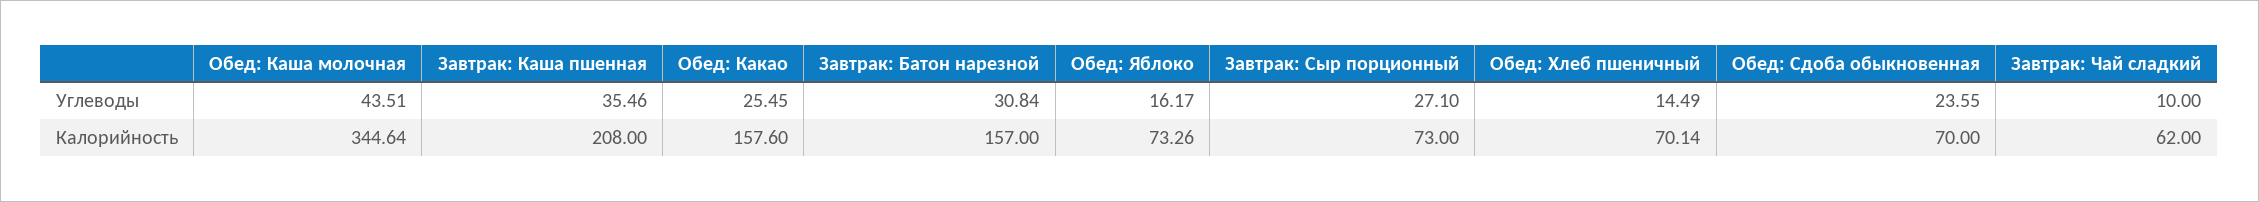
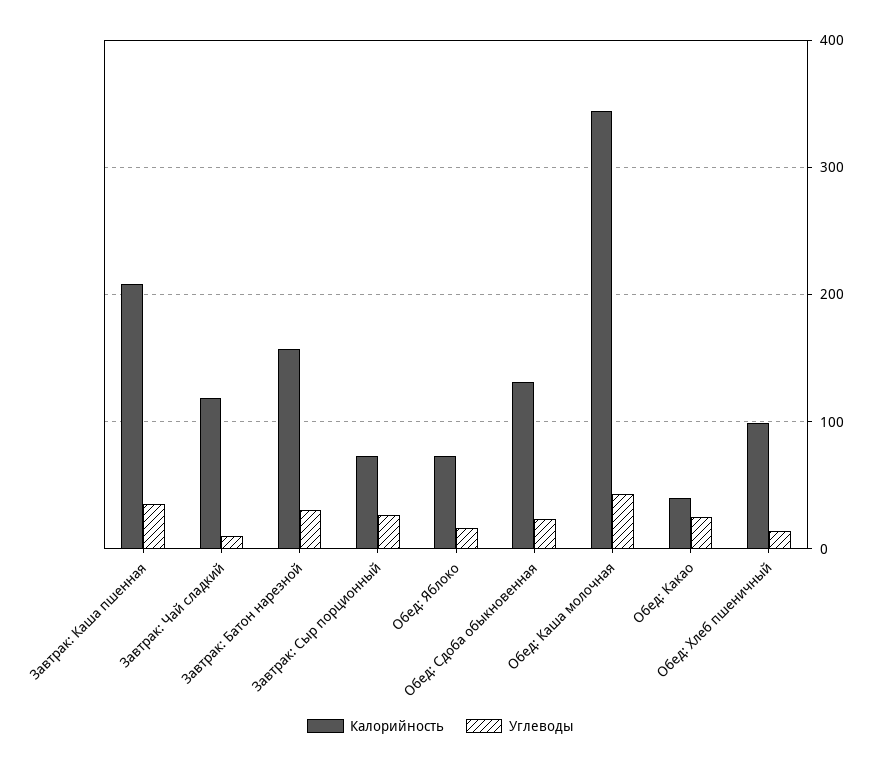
Калорийность, Обед: Какао: 157.6 -> 40
Калорийность, Обед: Хлеб пшеничный: 70.14 -> 100
Калорийность, Обед: Сдоба обыкновенная: 70 -> 130
Калорийность, Завтрак: Чай сладкий: 62 -> 120

